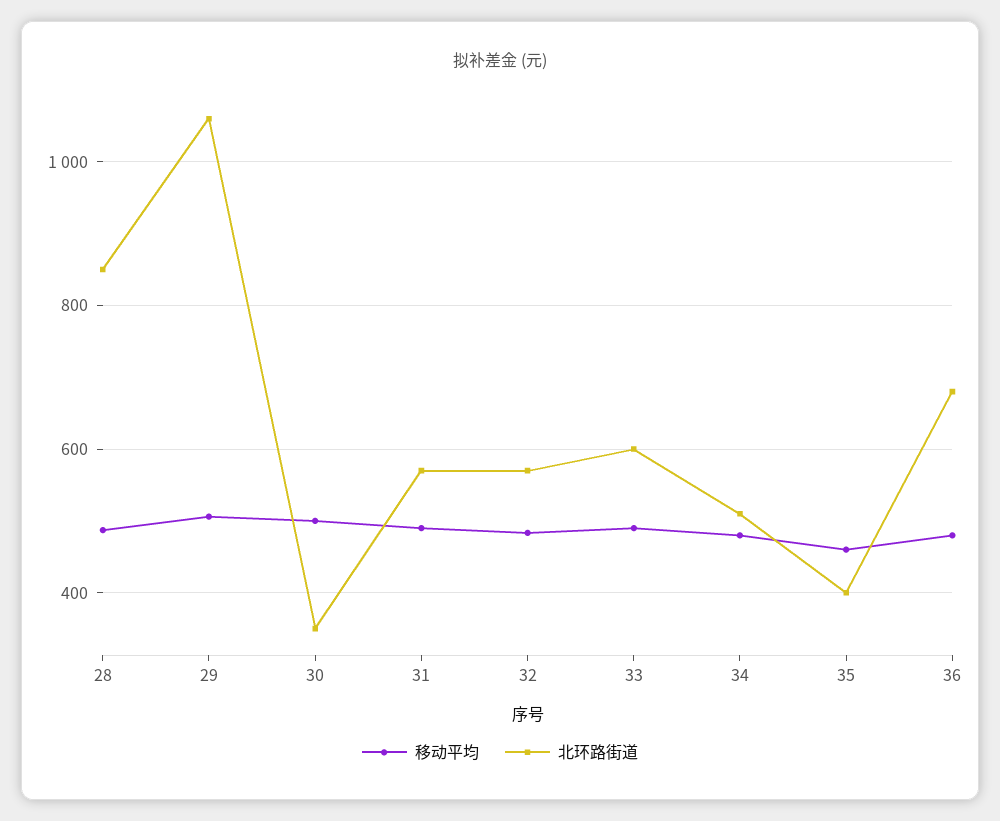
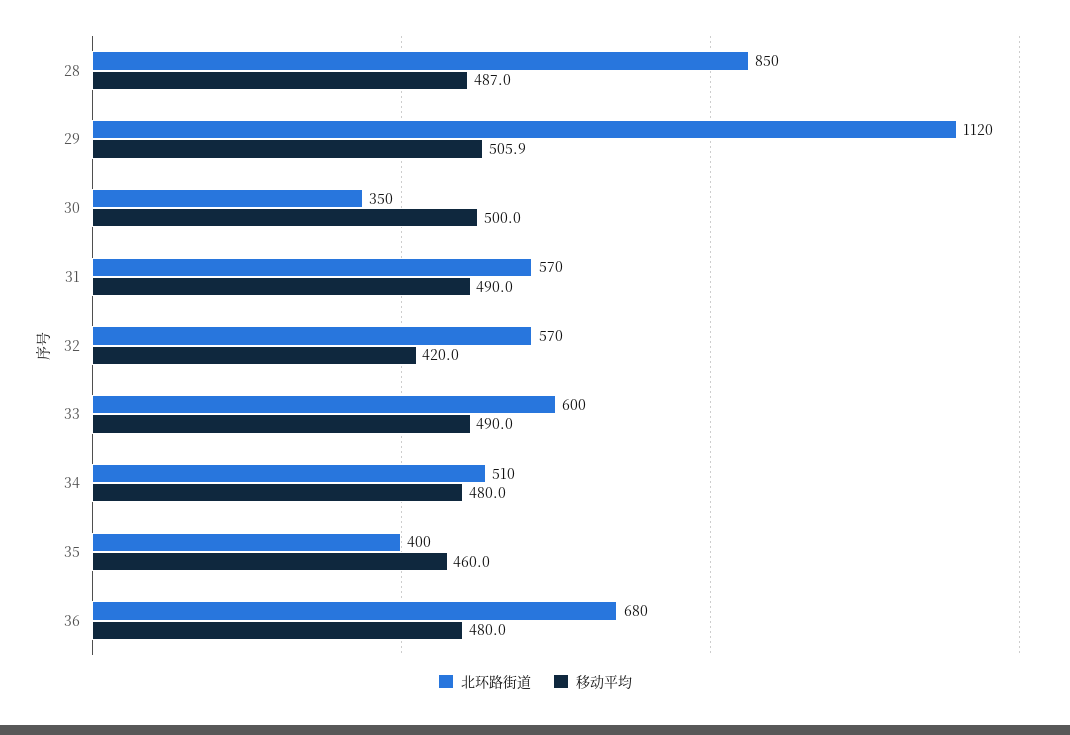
北环路街道, 29: 1060 -> 1120
移动平均, 32: 480 -> 420

